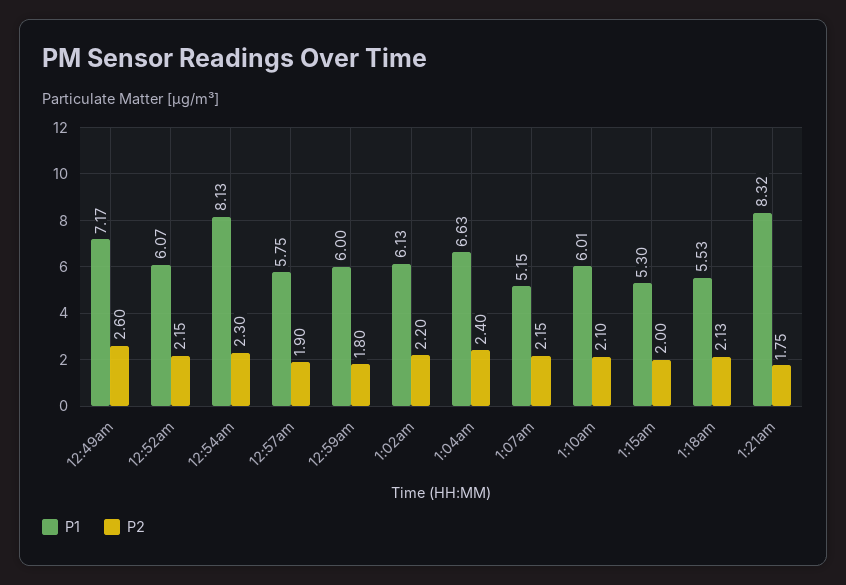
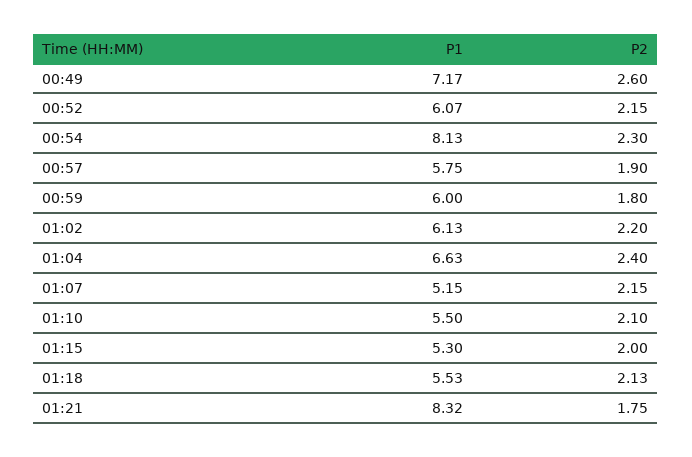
P1, 1:10am: 6.01 -> 5.5

